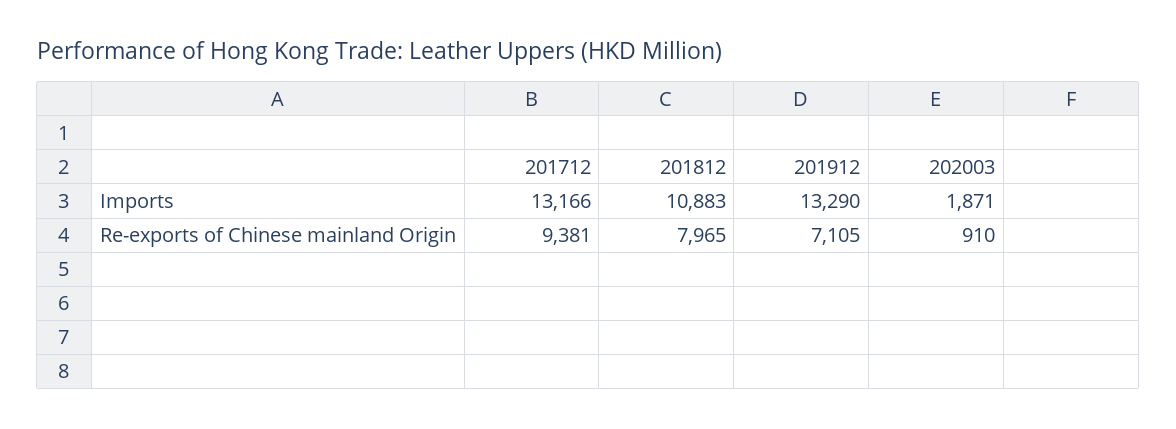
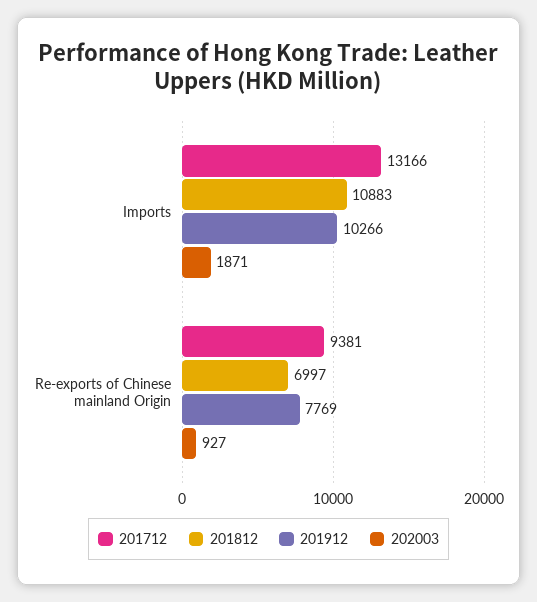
201912, Imports: 13290 -> 10266
201812, Re-exports of Chinese mainland Origin: 7965 -> 6997
201912, Re-exports of Chinese mainland Origin: 7105 -> 7769
202003, Re-exports of Chinese mainland Origin: 910 -> 927

